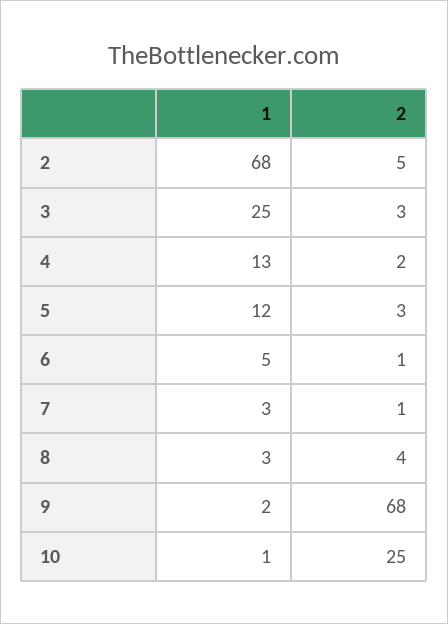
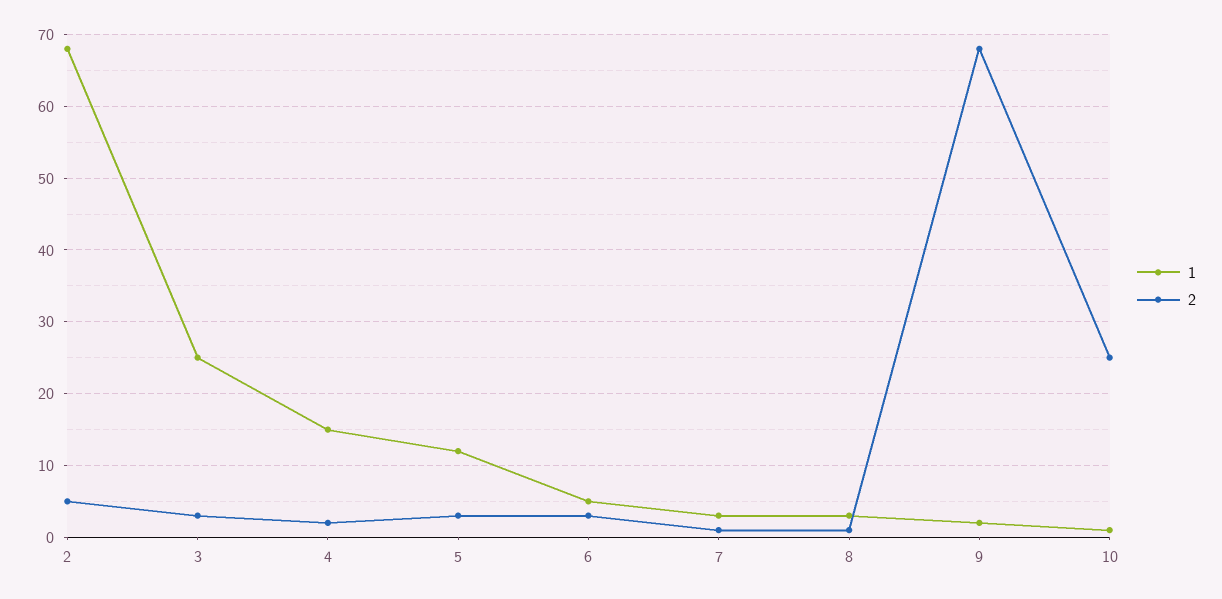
1, 4: 13 -> 15
2, 6: 1 -> 3
2, 8: 4 -> 1

